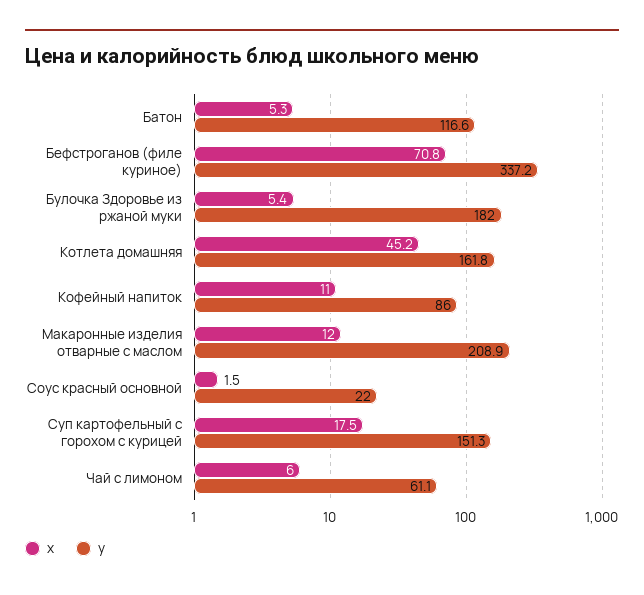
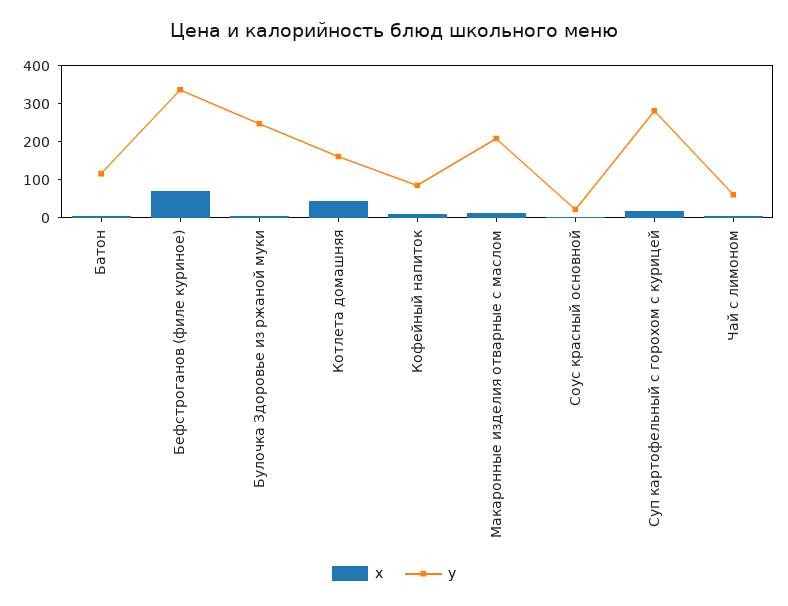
y, Булочка Здоровье из ржаной муки: 182 -> 250
y, Суп картофельный с горохом с курицей: 151.3 -> 275

